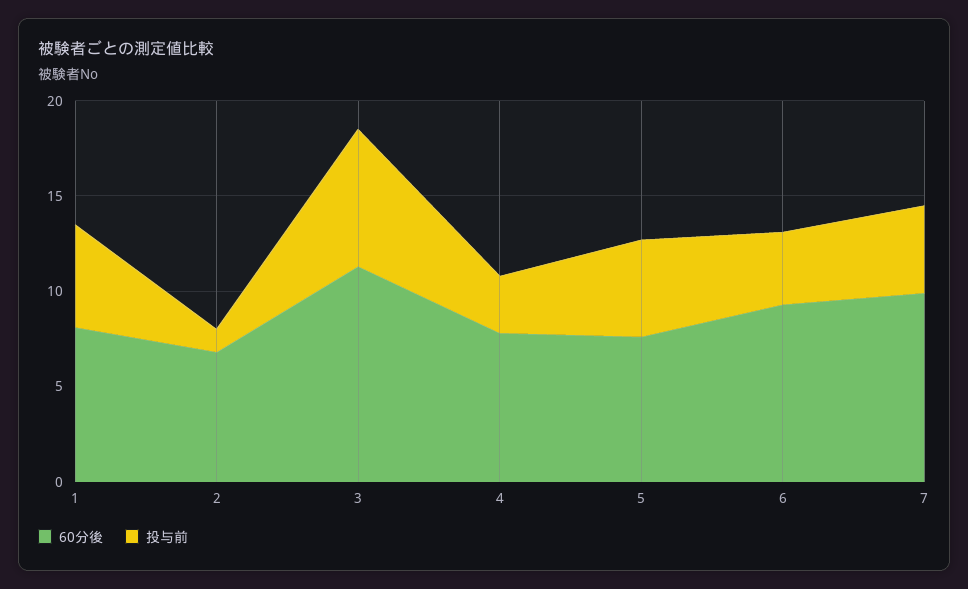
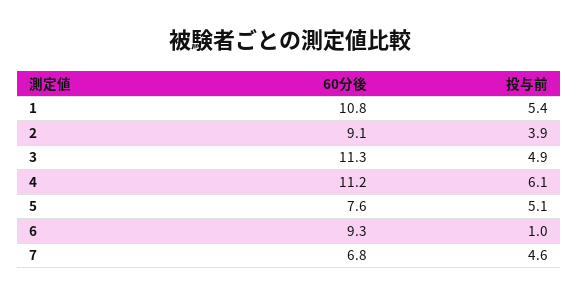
60分後, 1: 8 -> 10.8
60分後, 2: 7 -> 9.1
投与前, 2: 1 -> 3.9
投与前, 3: 7 -> 4.9
60分後, 4: 8 -> 11.2
投与前, 4: 3 -> 6.1
投与前, 6: 4 -> 1
60分後, 7: 10 -> 6.8

